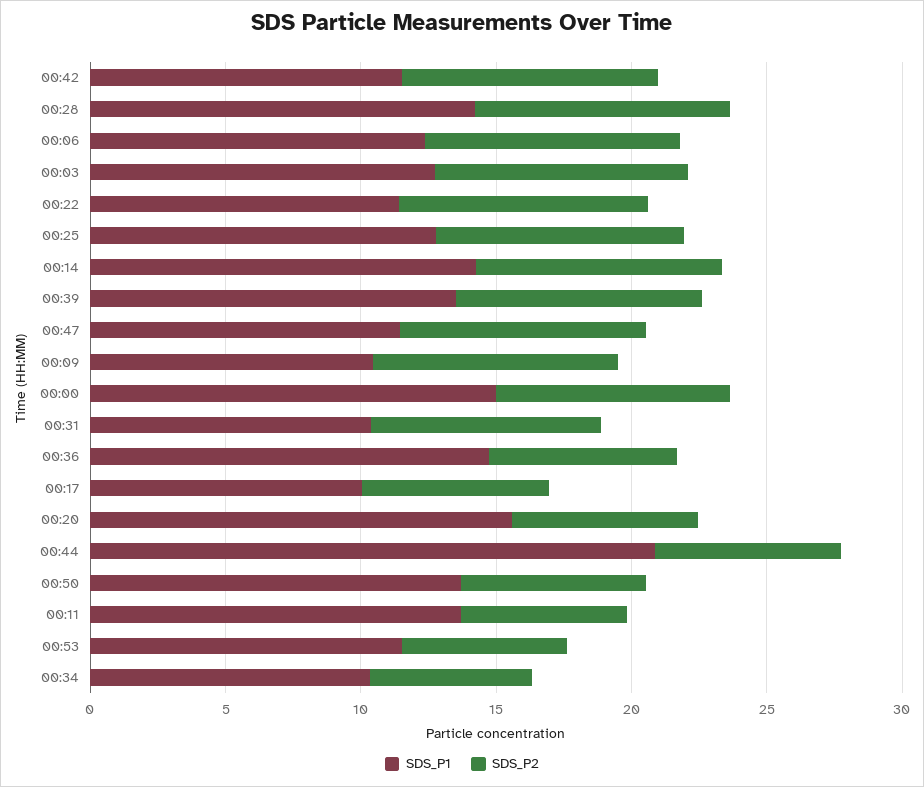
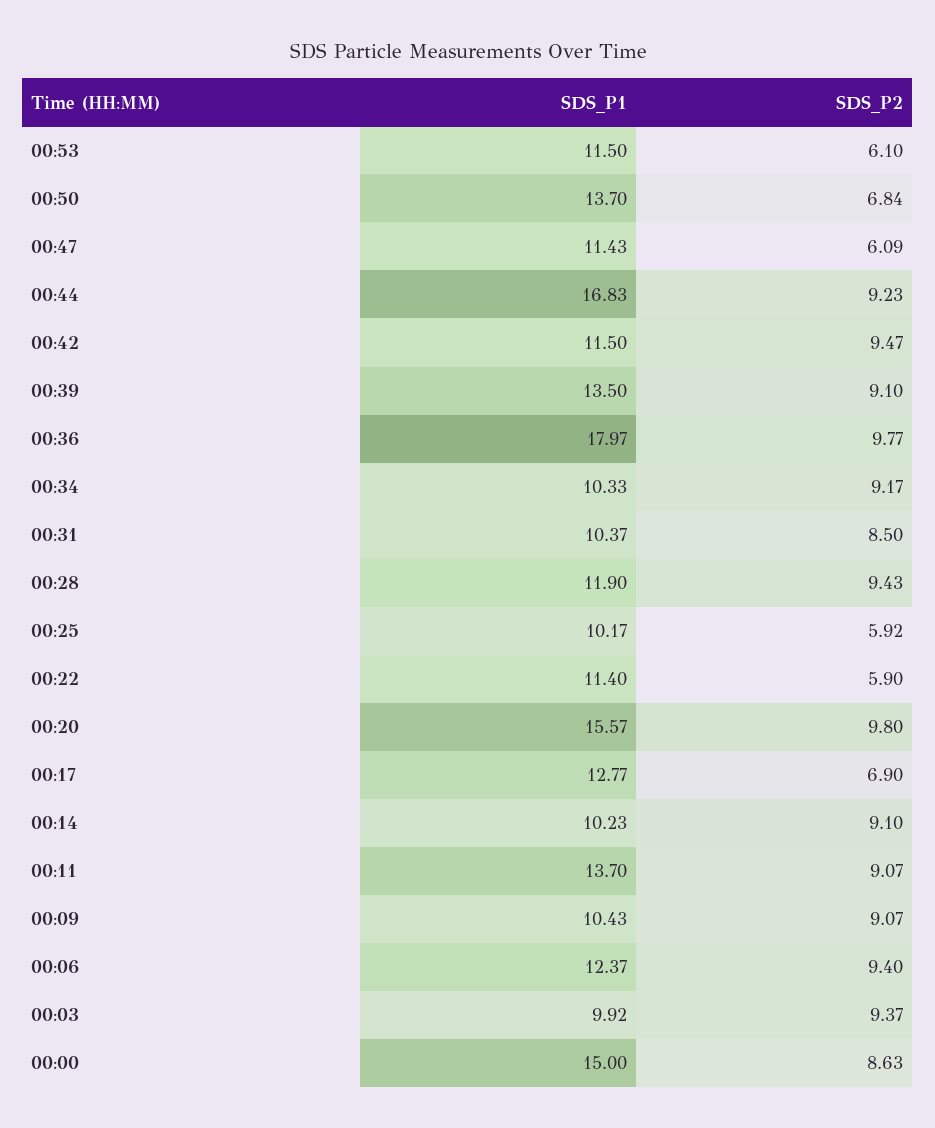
SDS_P1, 00:28: 14 -> 11.9
SDS_P1, 00:03: 13 -> 9.92
SDS_P2, 00:22: 9 -> 5.9
SDS_P1, 00:25: 13 -> 10.17
SDS_P2, 00:25: 9 -> 5.92
SDS_P1, 00:14: 14 -> 10.23
SDS_P2, 00:47: 9 -> 6.09
SDS_P1, 00:36: 15 -> 17.97
SDS_P2, 00:36: 7 -> 9.77
SDS_P1, 00:17: 10 -> 12.77
SDS_P2, 00:20: 7 -> 9.8
SDS_P1, 00:44: 21 -> 16.83
SDS_P2, 00:44: 7 -> 9.23
SDS_P2, 00:11: 6 -> 9.07
SDS_P2, 00:34: 6 -> 9.17

